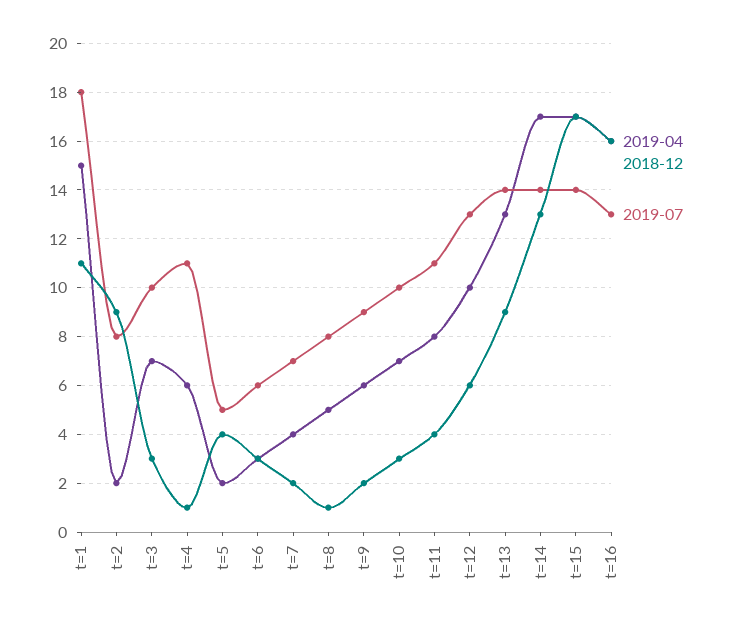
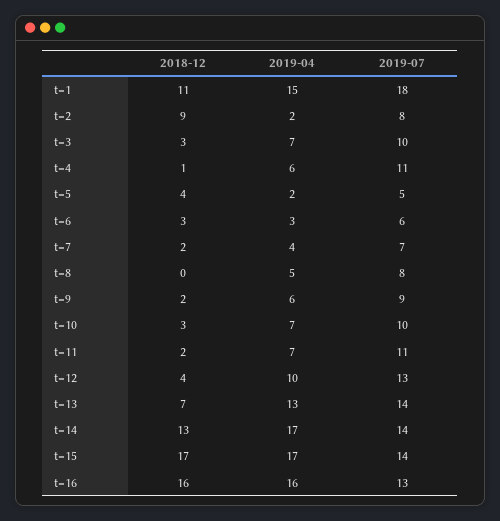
2018-12, t=8: 1 -> 0
2019-04, t=11: 8 -> 7
2018-12, t=11: 4 -> 2
2018-12, t=12: 6 -> 4
2018-12, t=13: 9 -> 7

